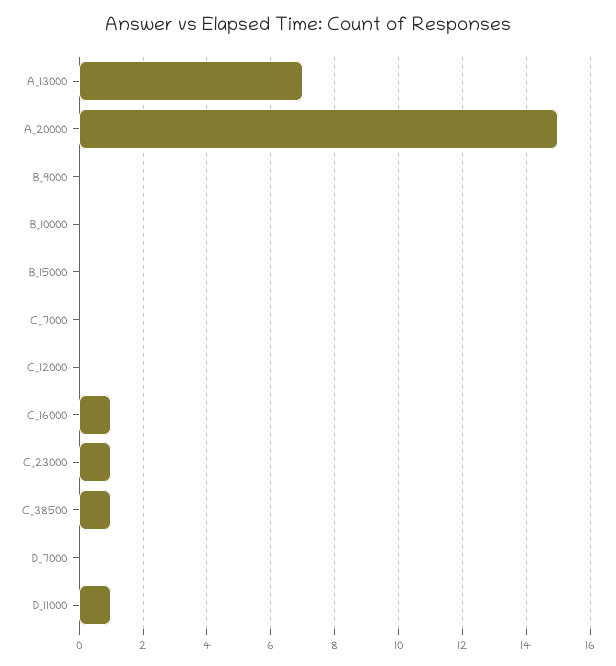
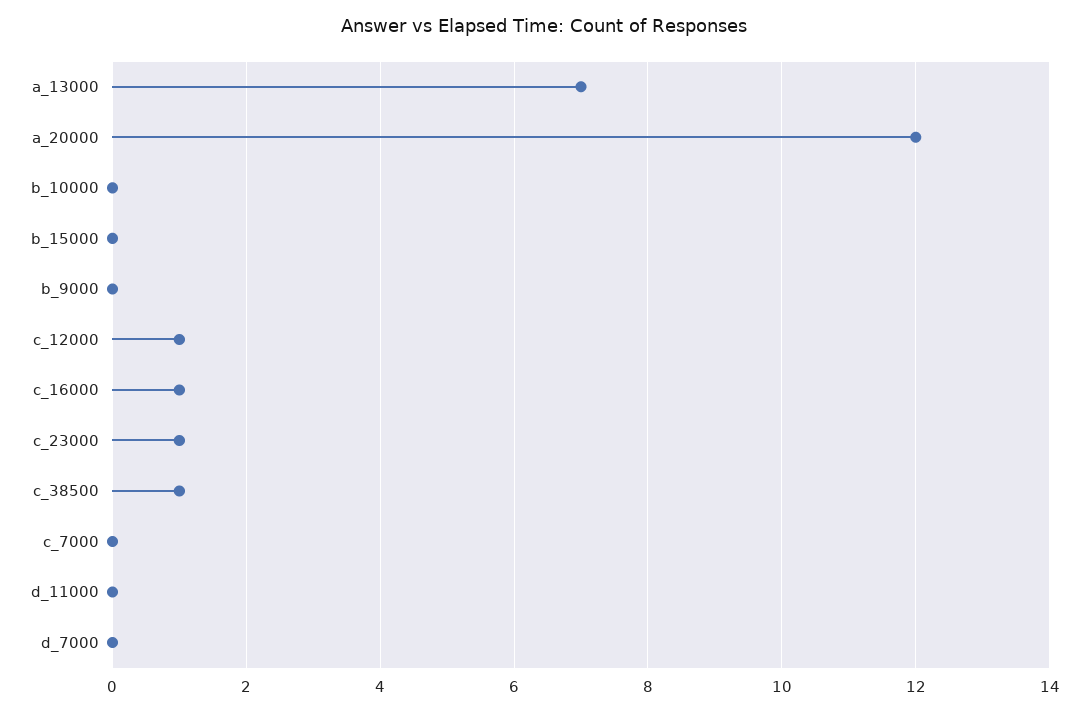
A_20000: 15 -> 12
C_12000: 0 -> 1
D_11000: 1 -> 0

